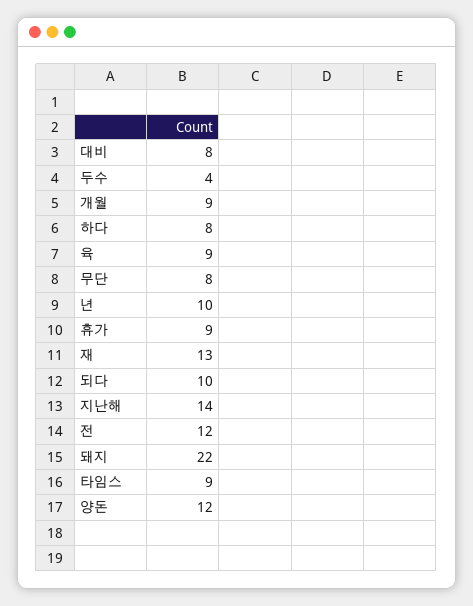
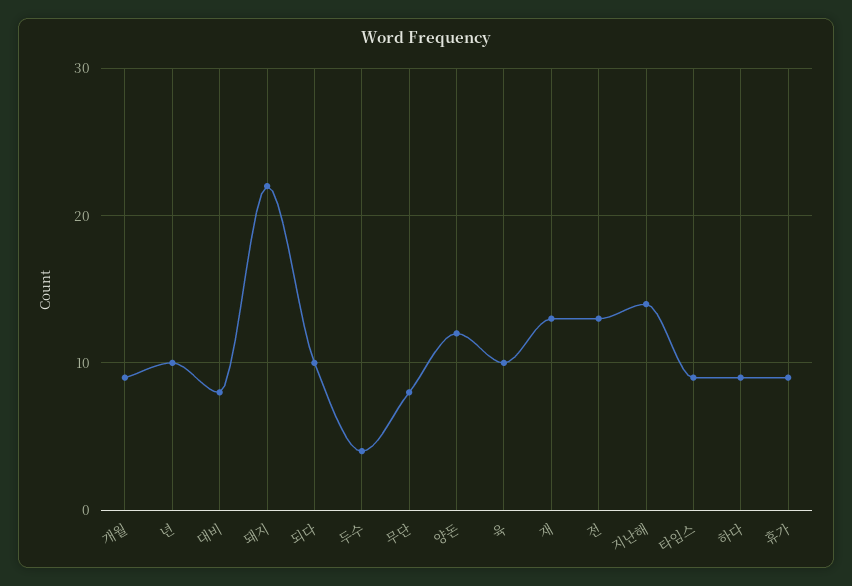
하다: 8 -> 9
육: 9 -> 10
전: 12 -> 13

